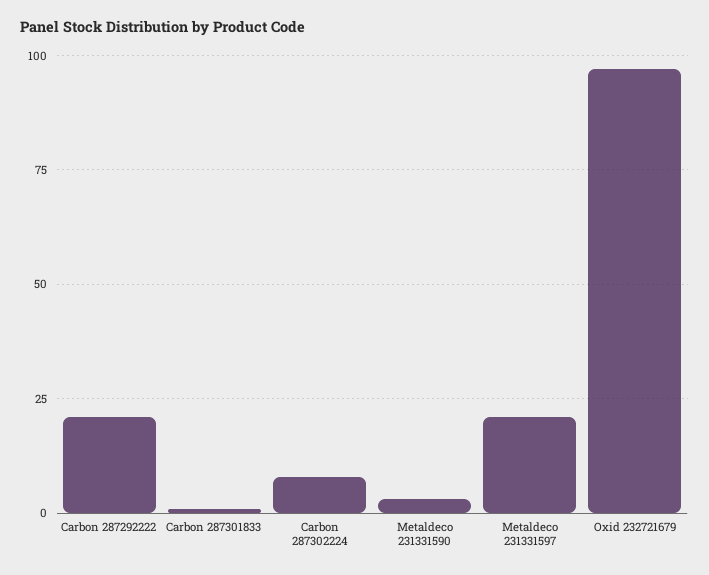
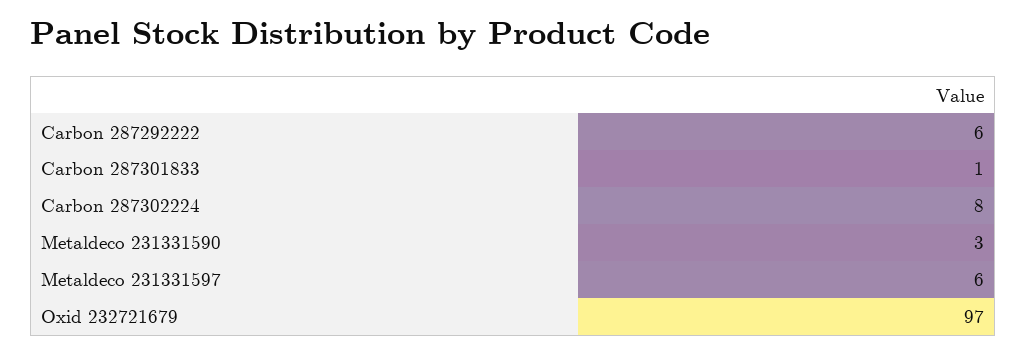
Carbon 287292222: 20 -> 6
Metaldeco 231331597: 20 -> 6

